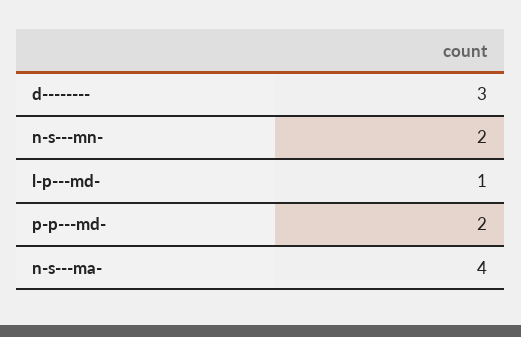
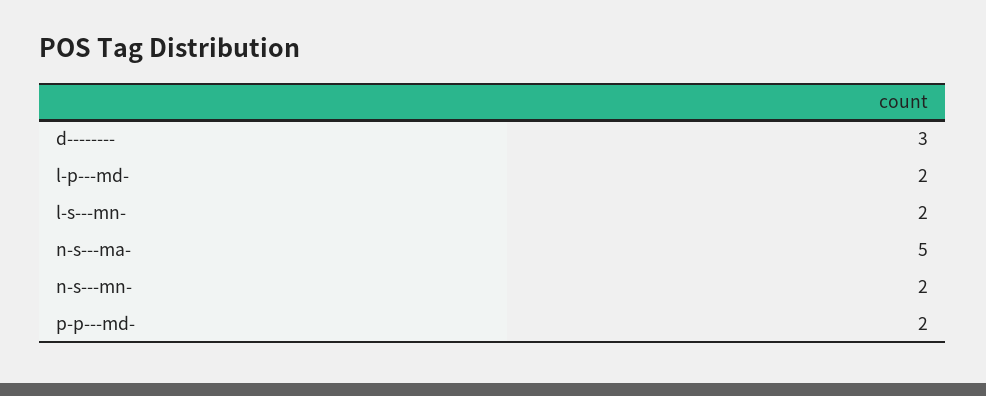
l-p---md-: 1 -> 2
n-s---ma-: 4 -> 5
l-s---mn-: none -> 2

